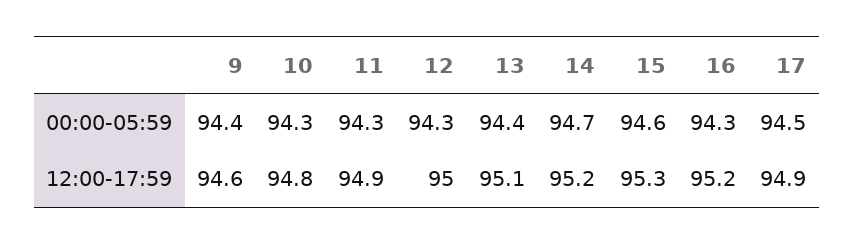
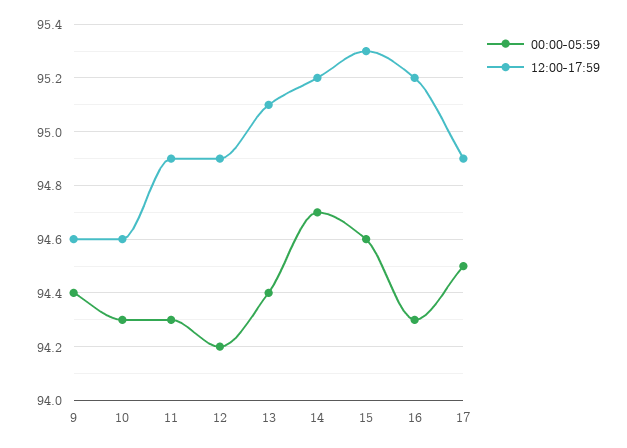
00:00-05:59, 12: 94.3 -> 94.2
12:00-17:59, 10: 94.8 -> 94.6
12:00-17:59, 12: 95 -> 94.9

